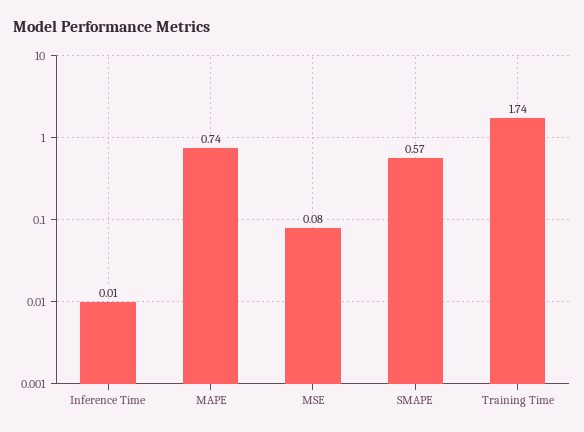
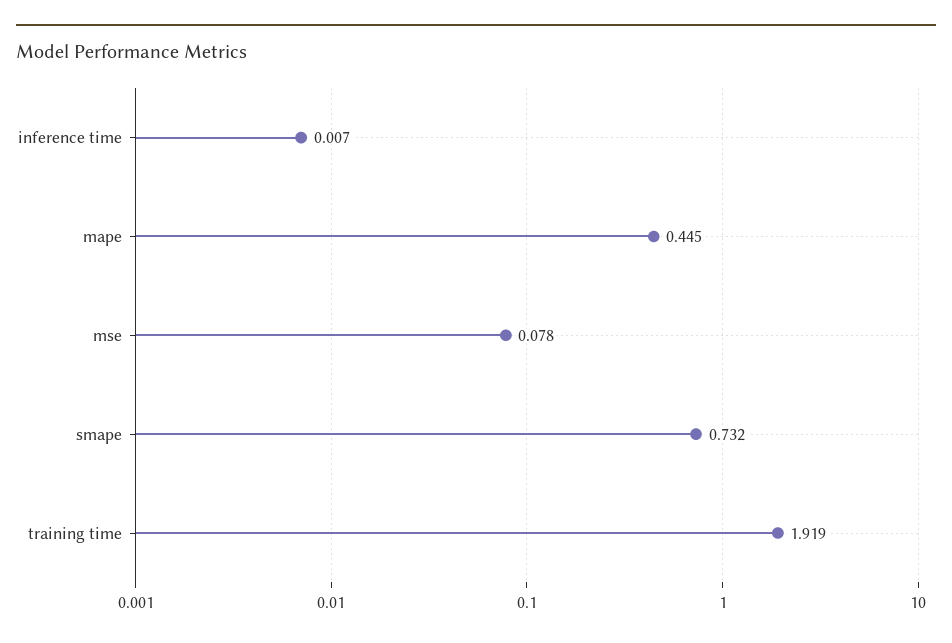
MAPE: 0.74 -> 0.445
SMAPE: 0.57 -> 0.732
Training Time: 1.74 -> 1.919

